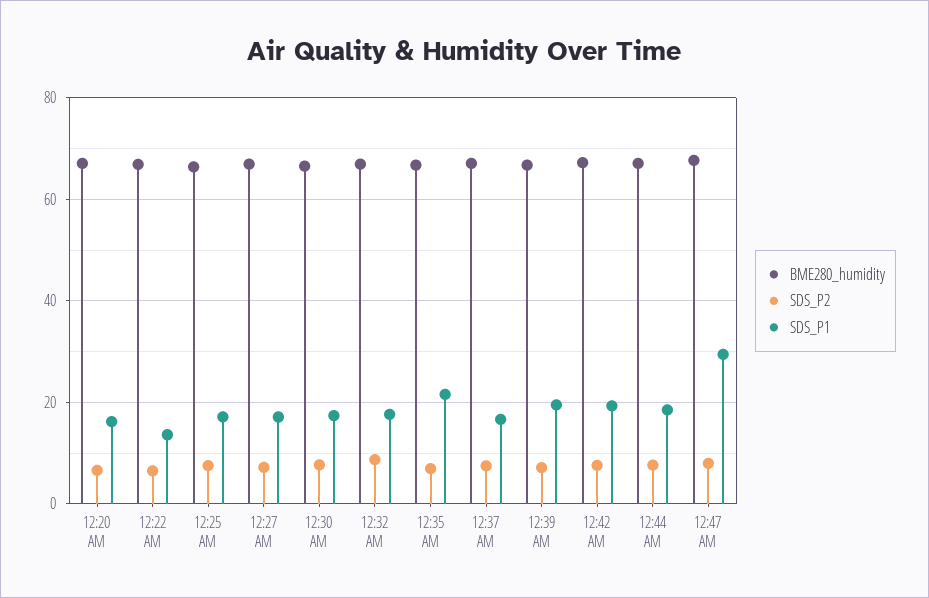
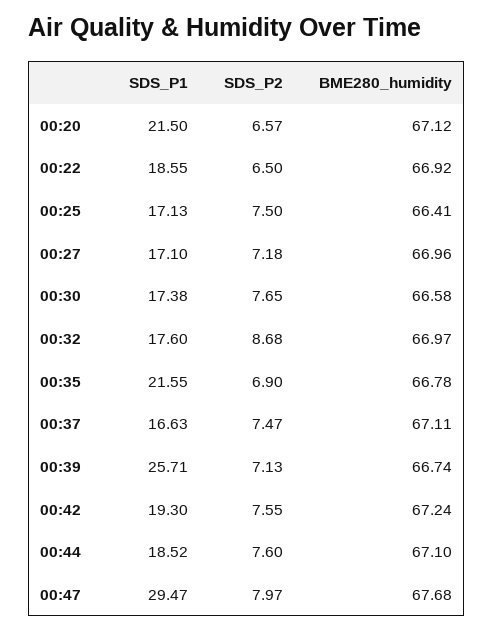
SDS_P1, 12:20 AM: 16 -> 21.5
SDS_P1, 12:22 AM: 14 -> 18.55
SDS_P1, 12:39 AM: 20 -> 25.71

